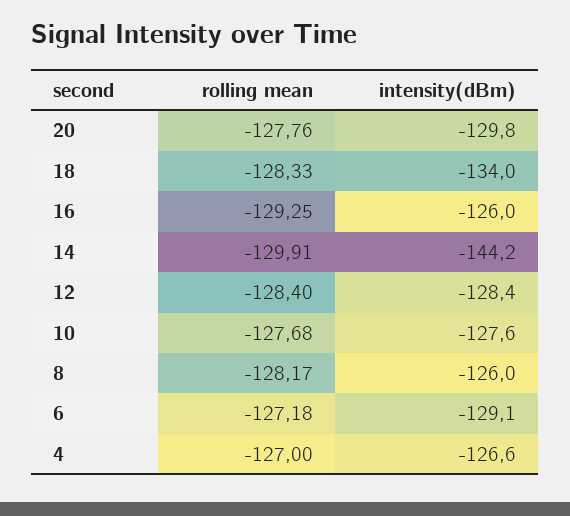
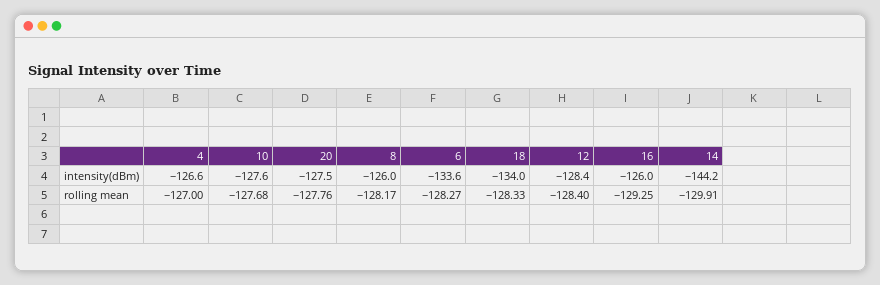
intensity(dBm), 20: -129.8 -> -127.5
rolling mean, 6: -127.18 -> -128.27
intensity(dBm), 6: -129.1 -> -133.6

